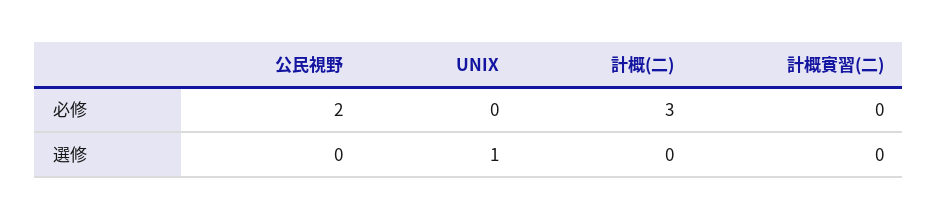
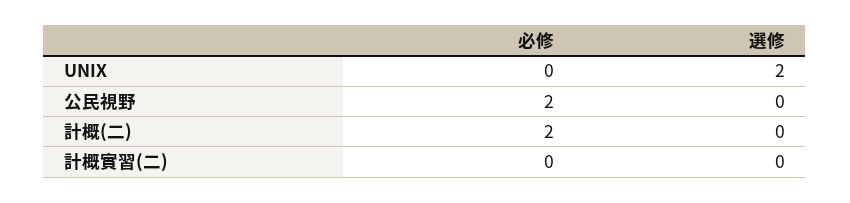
計概(二), 必修: 3 -> 2
UNIX, 選修: 1 -> 2

